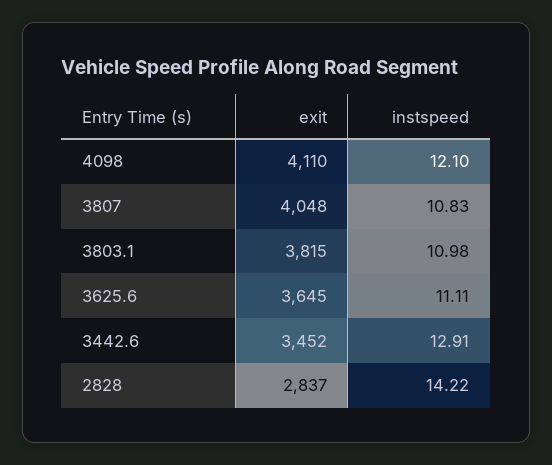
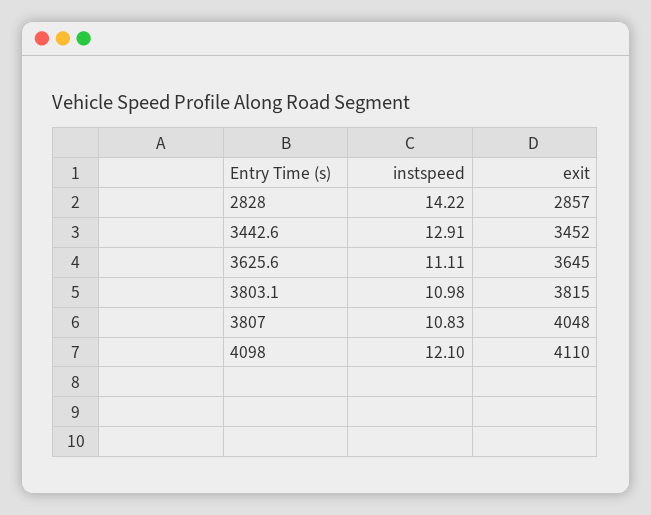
exit, 2828: 2837 -> 2857

